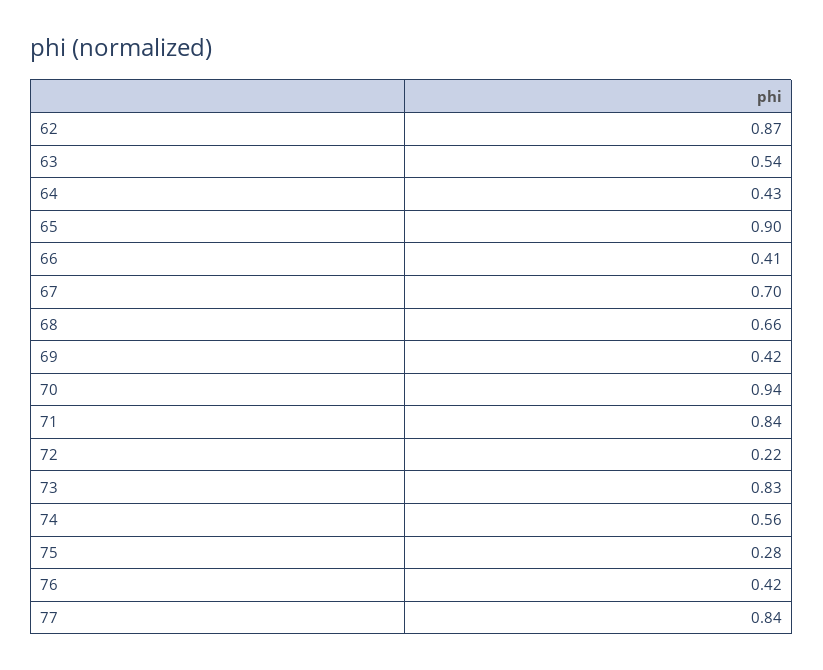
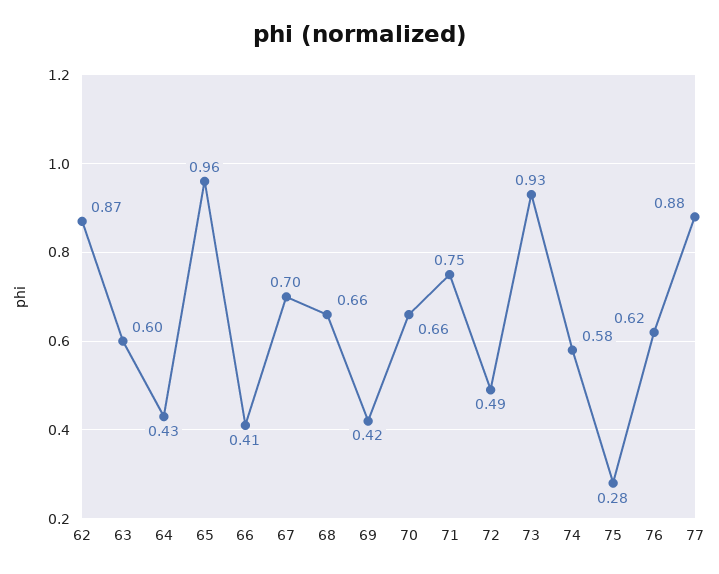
63: 0.54 -> 0.6
65: 0.9 -> 0.96
70: 0.94 -> 0.66
71: 0.84 -> 0.75
72: 0.22 -> 0.49
73: 0.83 -> 0.93
74: 0.56 -> 0.58
76: 0.42 -> 0.62
77: 0.84 -> 0.88

